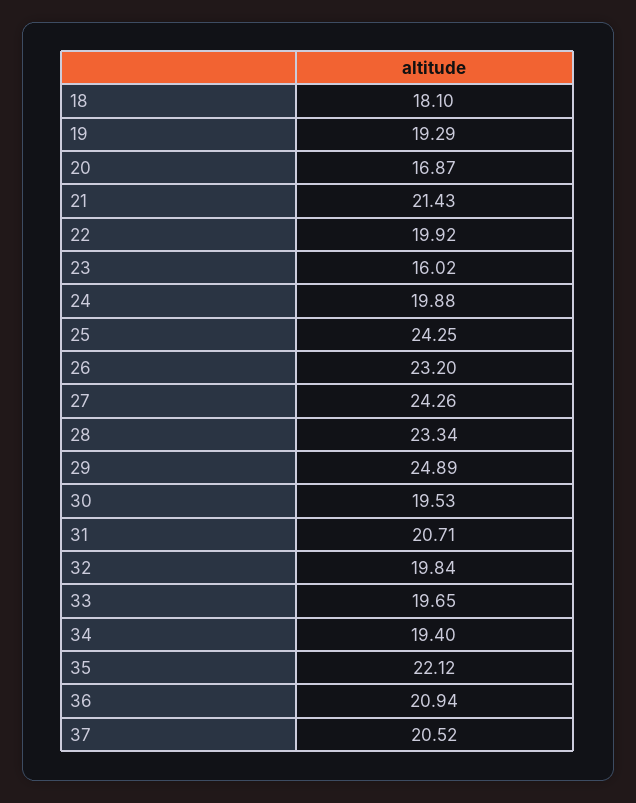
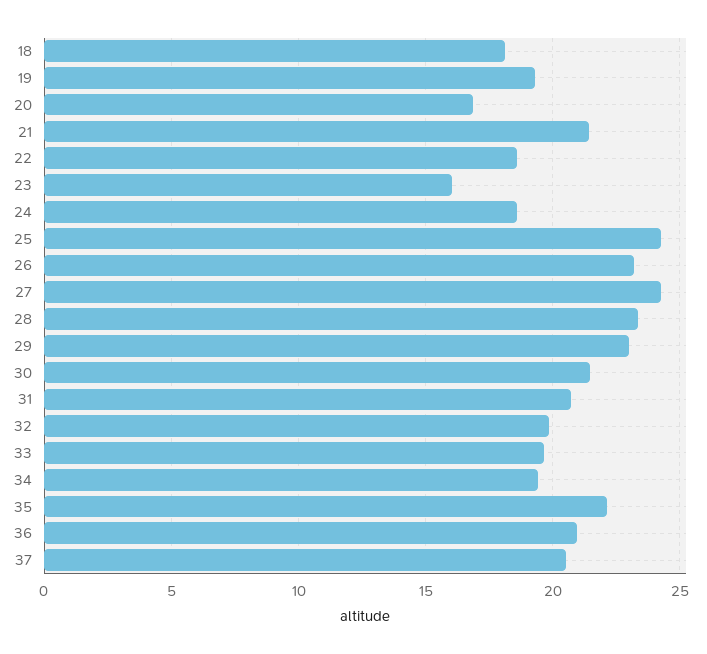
22: 19.92 -> 18.5
24: 19.88 -> 18.5
29: 24.89 -> 23
30: 19.53 -> 21.5

